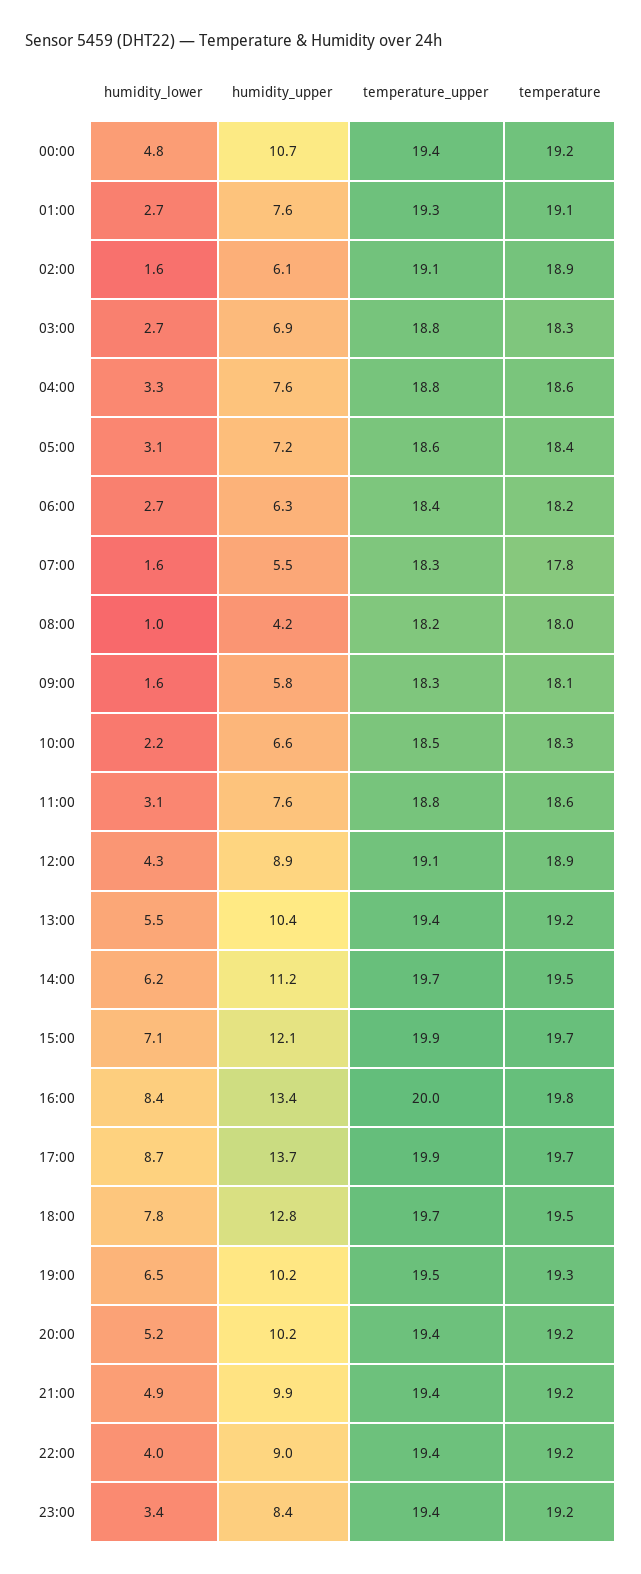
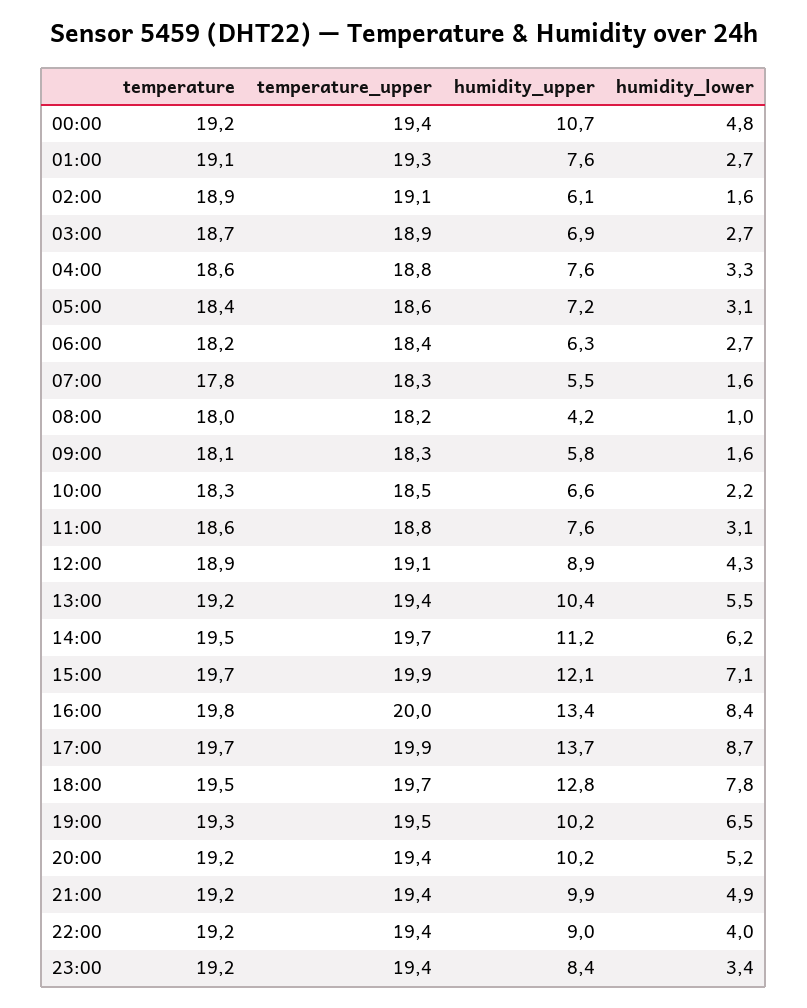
temperature_upper, 03:00: 18.8 -> 18.9
temperature, 03:00: 18.3 -> 18.7

